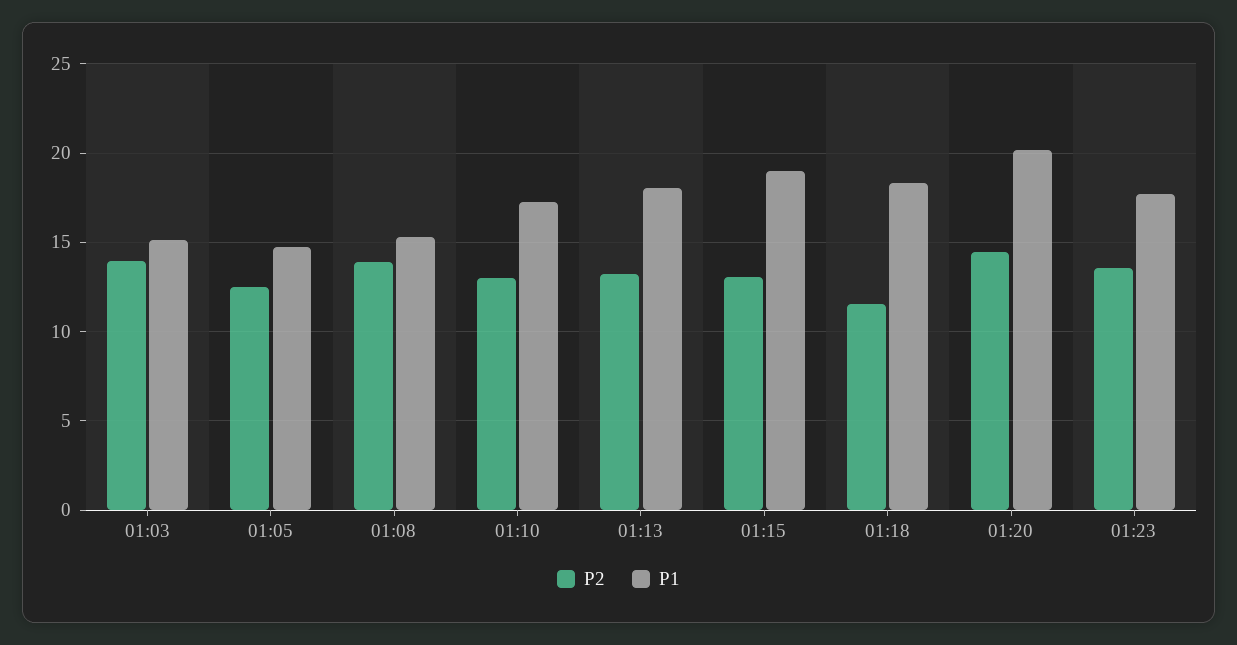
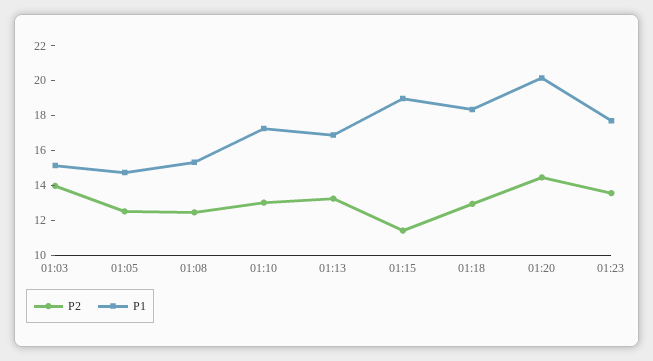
P2, 01:08: 14 -> 12.5
P1, 01:13: 18 -> 17
P2, 01:15: 13 -> 11.5
P2, 01:18: 11.5 -> 13

